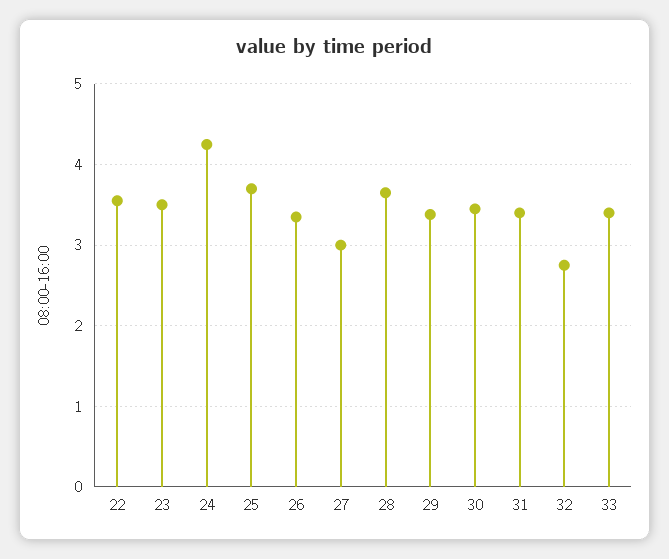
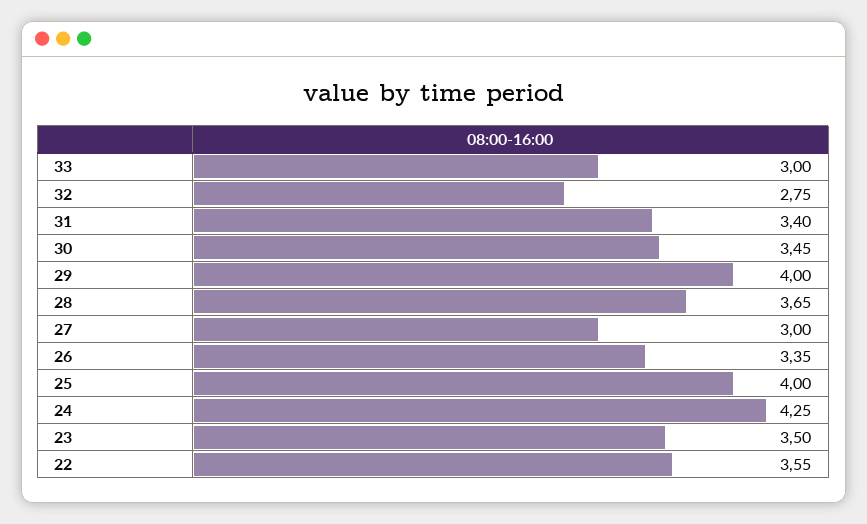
25: 3.7 -> 4
29: 3.4 -> 4
33: 3.4 -> 3

